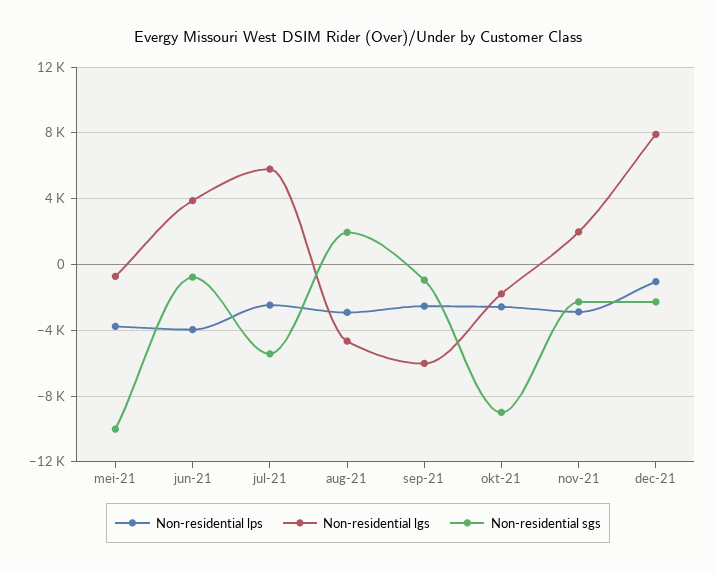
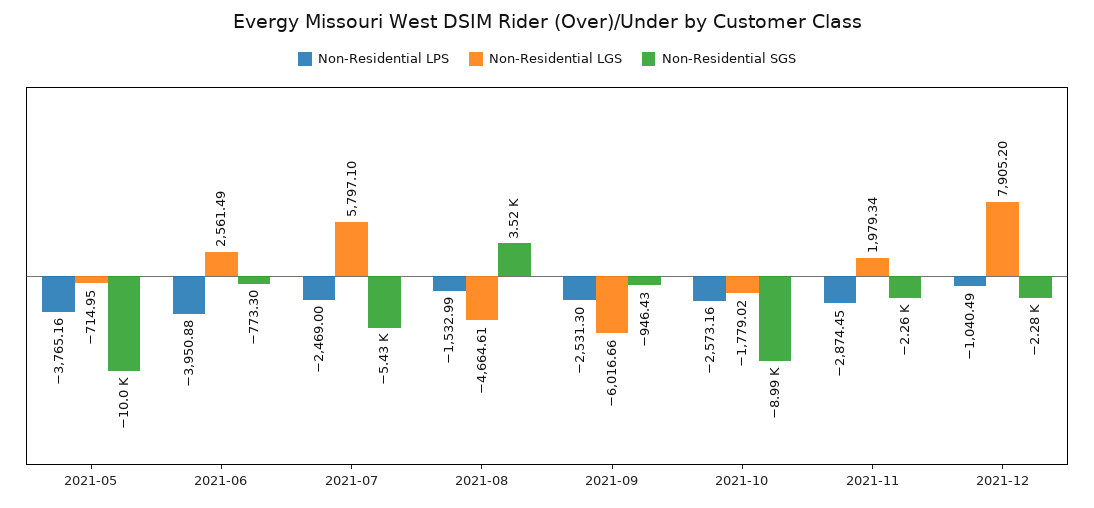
Non-residential lgs, jun-21: 4000 -> 2561.49
Non-residential lps, aug-21: -3000 -> -1532.99
Non-residential sgs, aug-21: 2000 -> 3520

